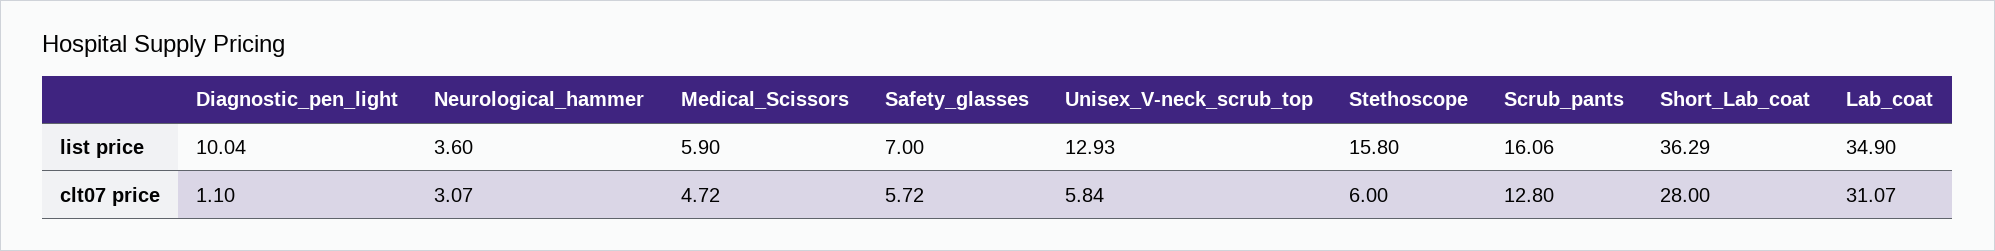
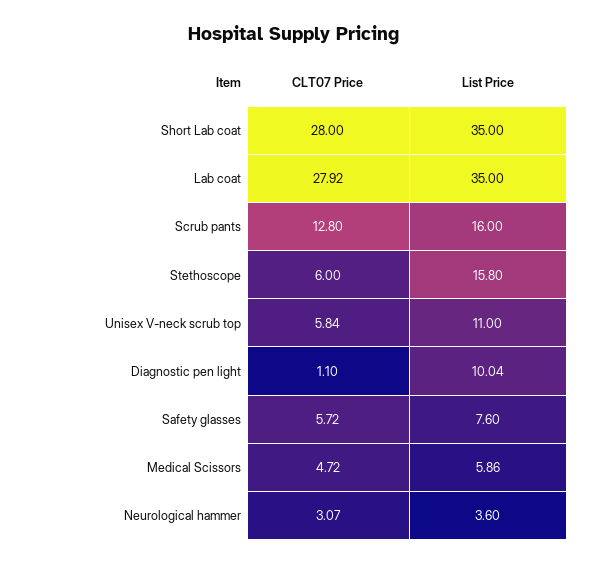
Medical_Scissors, list price: 5.9 -> 5.86
Safety_glasses, list price: 7 -> 7.6
Unisex_V-neck_scrub_top, list price: 12.93 -> 11
Scrub_pants, list price: 16.06 -> 16
Short_Lab_coat, list price: 36.29 -> 35
Lab_coat, list price: 34.9 -> 35
Lab_coat, clt07 price: 31.07 -> 27.92

